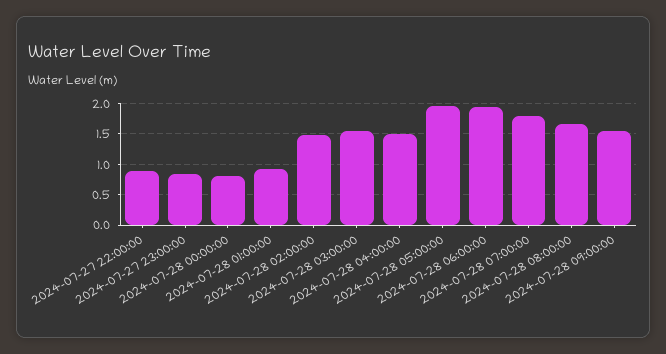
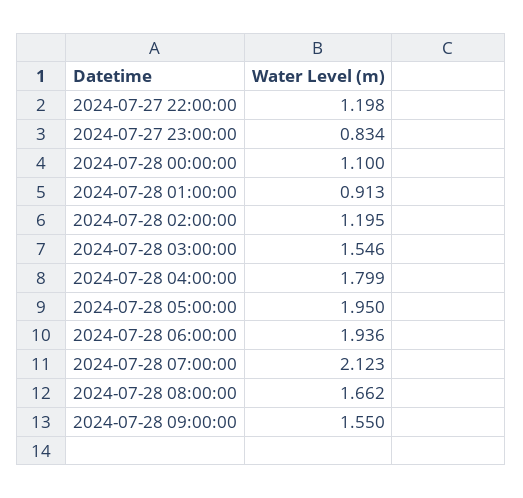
2024-07-27 22:00:00: 0.9 -> 1.198
2024-07-28 00:00:00: 0.8 -> 1.1
2024-07-28 02:00:00: 1.5 -> 1.195
2024-07-28 04:00:00: 1.5 -> 1.799
2024-07-28 07:00:00: 1.8 -> 2.123

